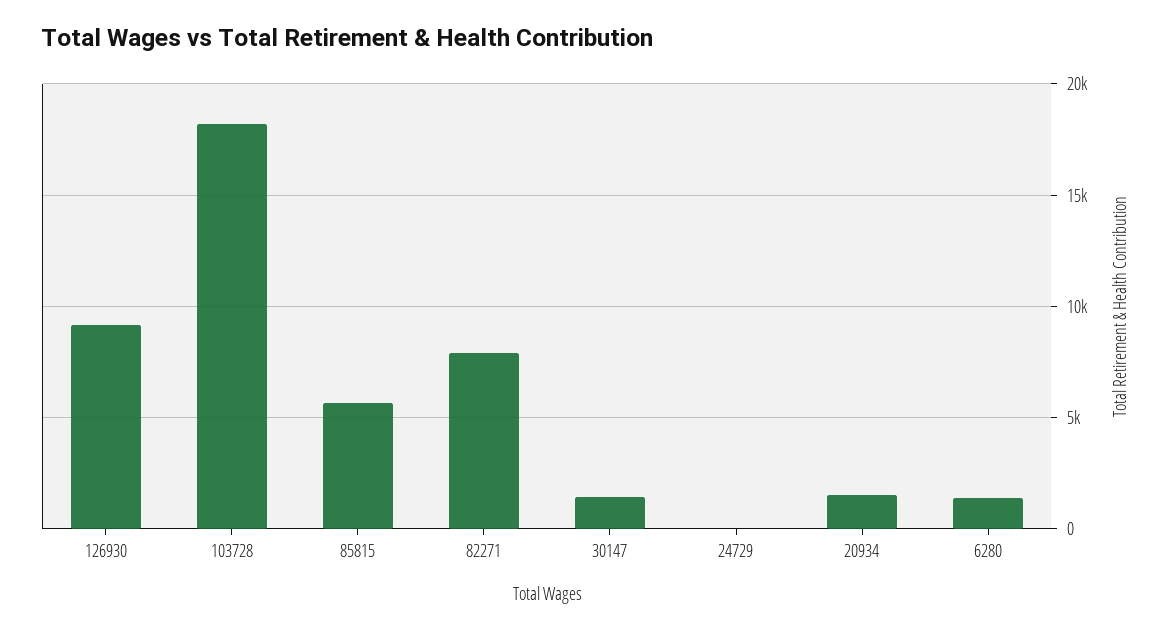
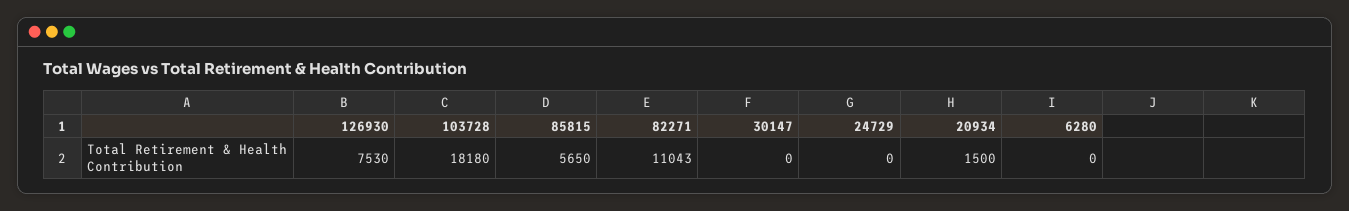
126930: 9000 -> 7530
82271: 8000 -> 11043
30147: 1500 -> 0
6280: 1500 -> 0

